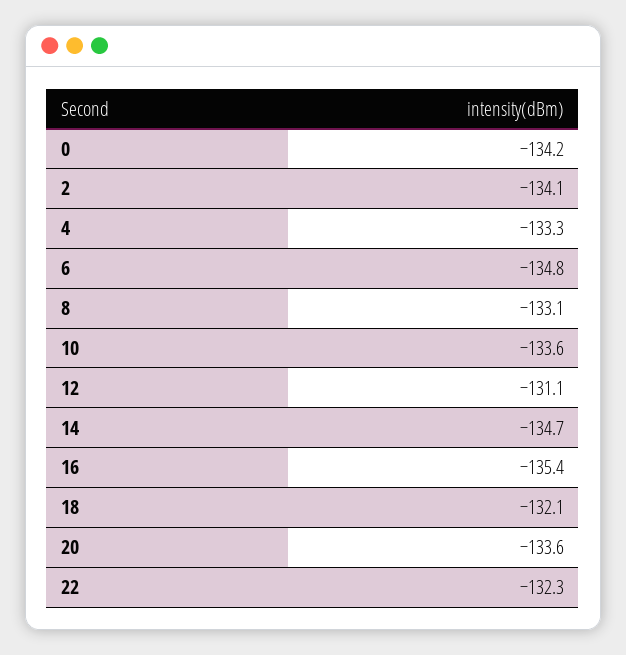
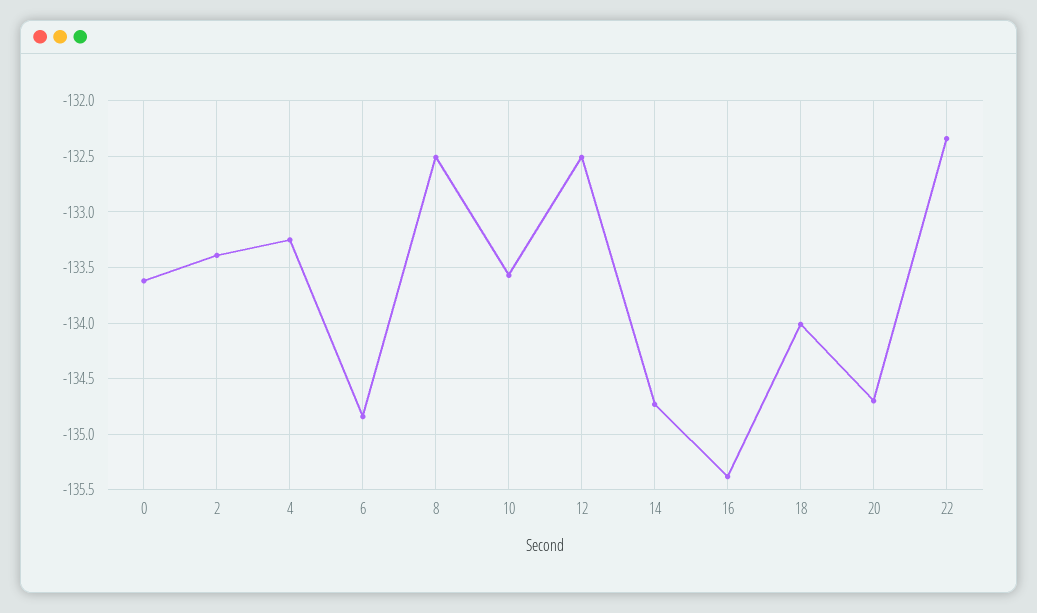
0: -134.2 -> -133.6
2: -134.1 -> -133.4
8: -133.1 -> -132.5
12: -131.1 -> -132.5
18: -132.1 -> -134
20: -133.6 -> -134.7

